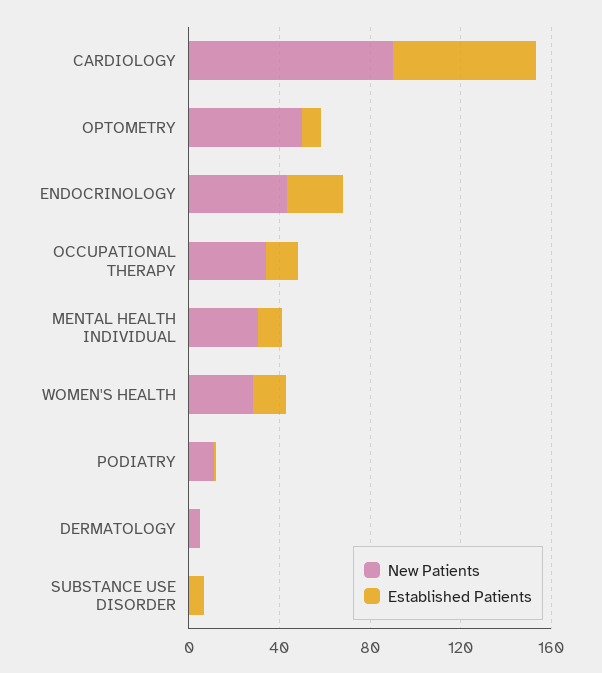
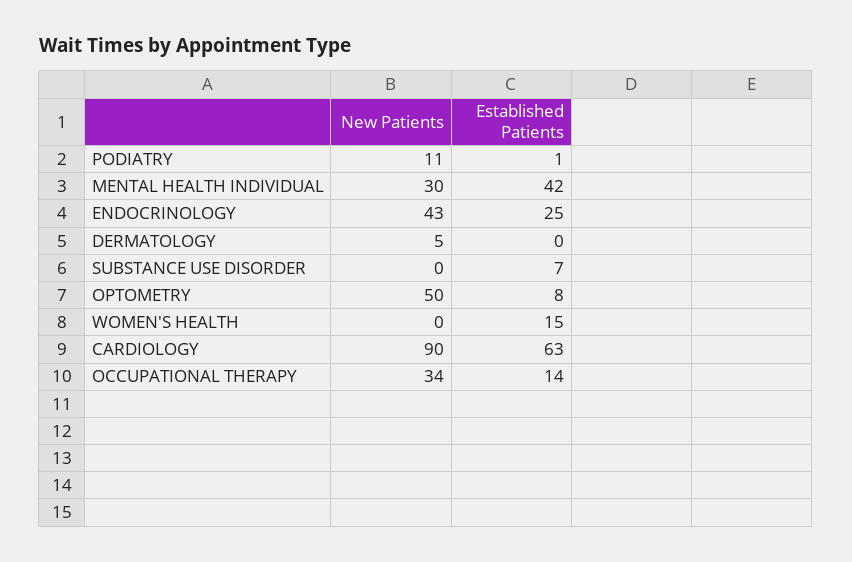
Established Patients, MENTAL HEALTH INDIVIDUAL: 10 -> 42
New Patients, WOMEN'S HEALTH: 30 -> 0

